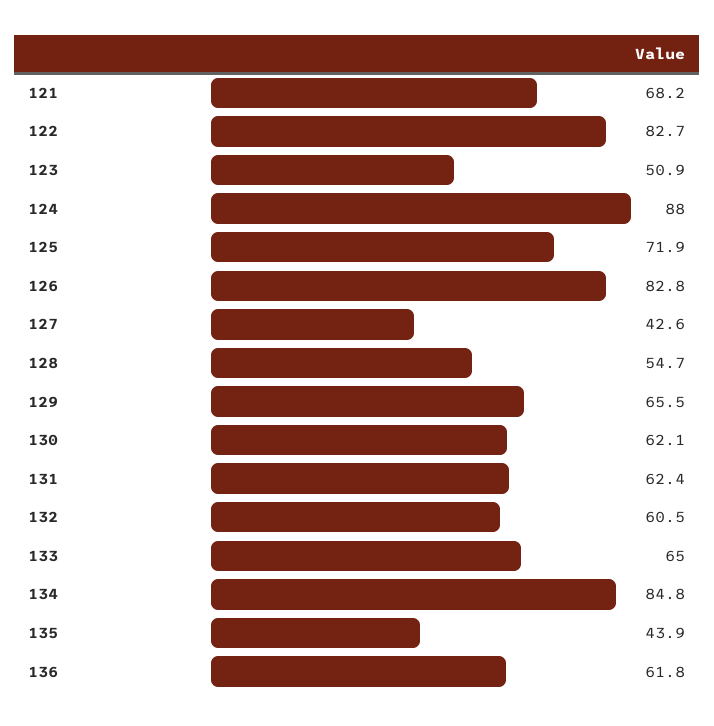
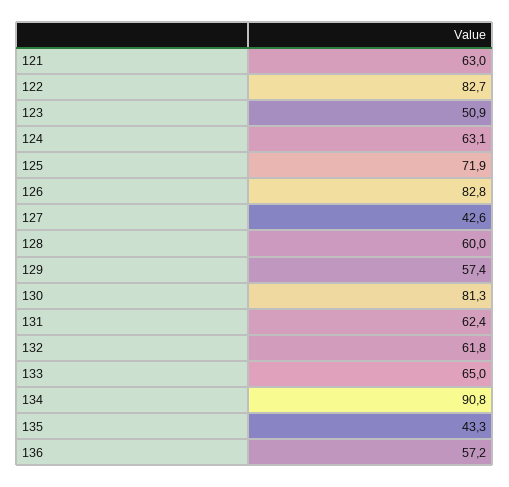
121: 68.2 -> 63
124: 88 -> 63.1
128: 54.7 -> 60
129: 65.5 -> 57.4
130: 62.1 -> 81.3
132: 60.5 -> 61.8
134: 84.8 -> 90.8
135: 43.9 -> 43.3
136: 61.8 -> 57.2

